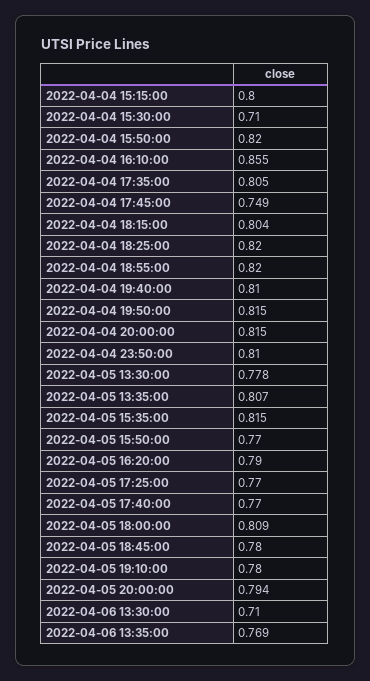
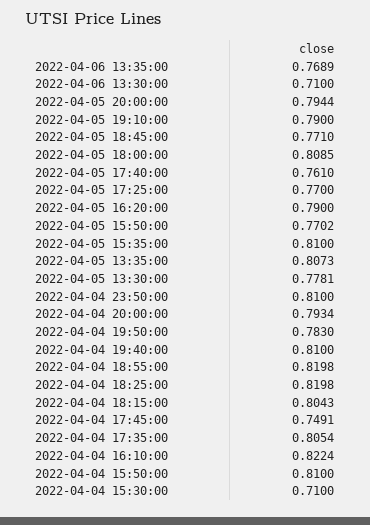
2022-04-04 15:15:00: 0.8 -> none
2022-04-04 15:50:00: 0.82 -> 0.81
2022-04-04 16:10:00: 0.855 -> 0.8224
2022-04-04 19:50:00: 0.815 -> 0.783
2022-04-04 20:00:00: 0.815 -> 0.7934
2022-04-05 15:35:00: 0.815 -> 0.81
2022-04-05 17:40:00: 0.77 -> 0.761
2022-04-05 18:45:00: 0.78 -> 0.771
2022-04-05 19:10:00: 0.78 -> 0.79

